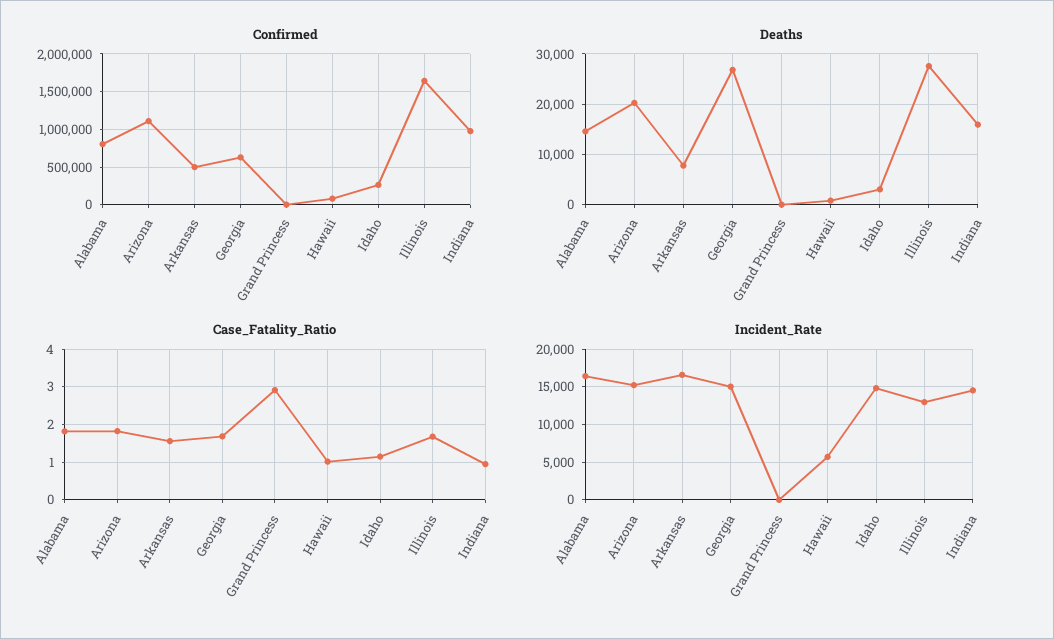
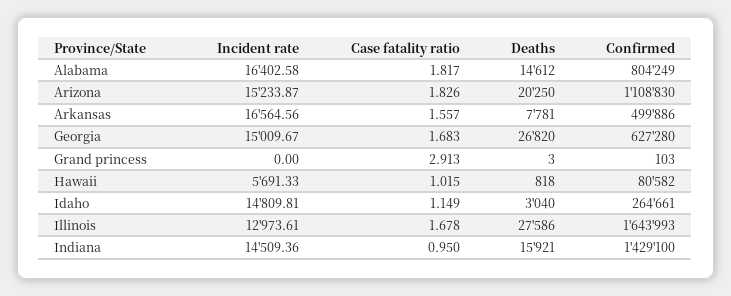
Confirmed, Indiana: 1000000 -> 1429100

